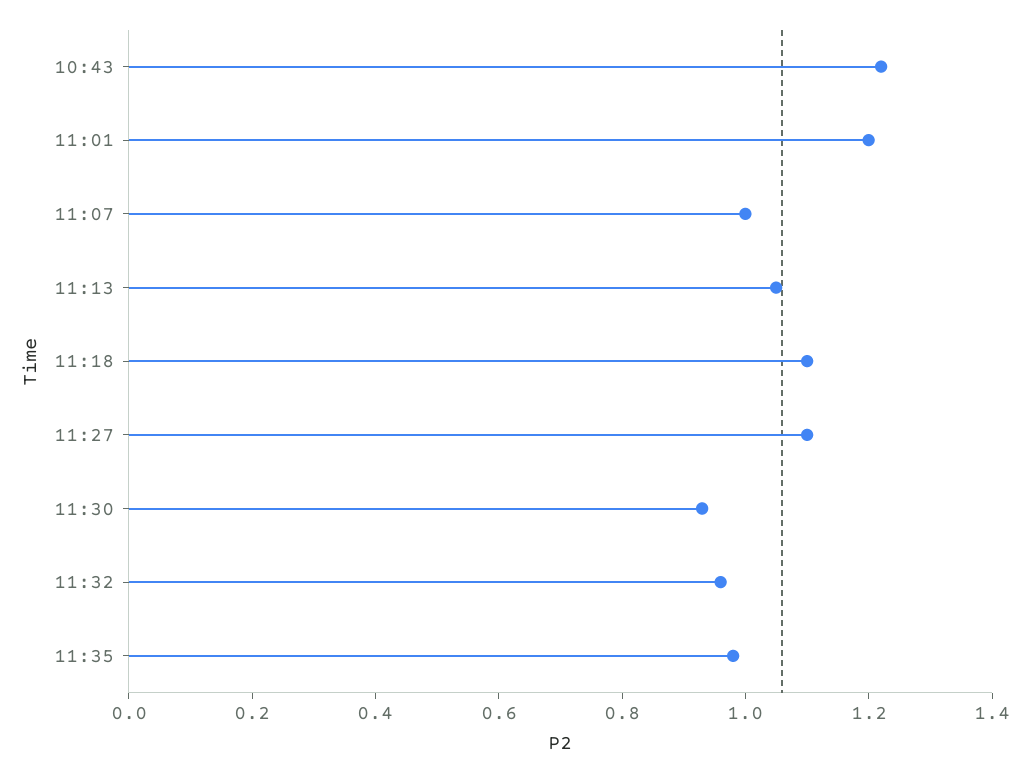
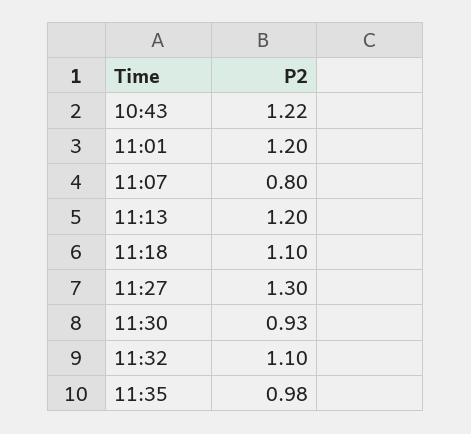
11:07: 1 -> 0.8
11:13: 1.05 -> 1.2
11:27: 1.1 -> 1.3
11:32: 0.95 -> 1.1

